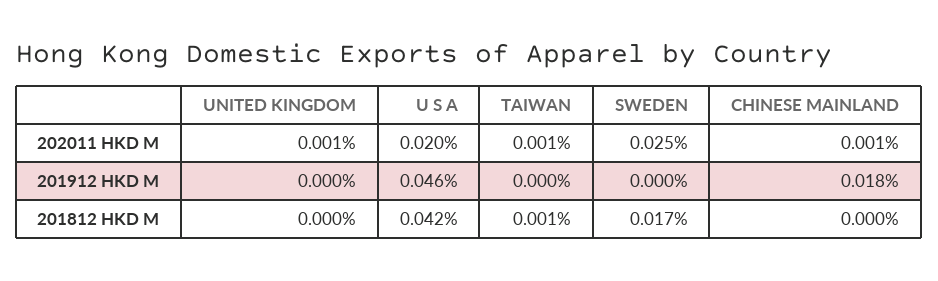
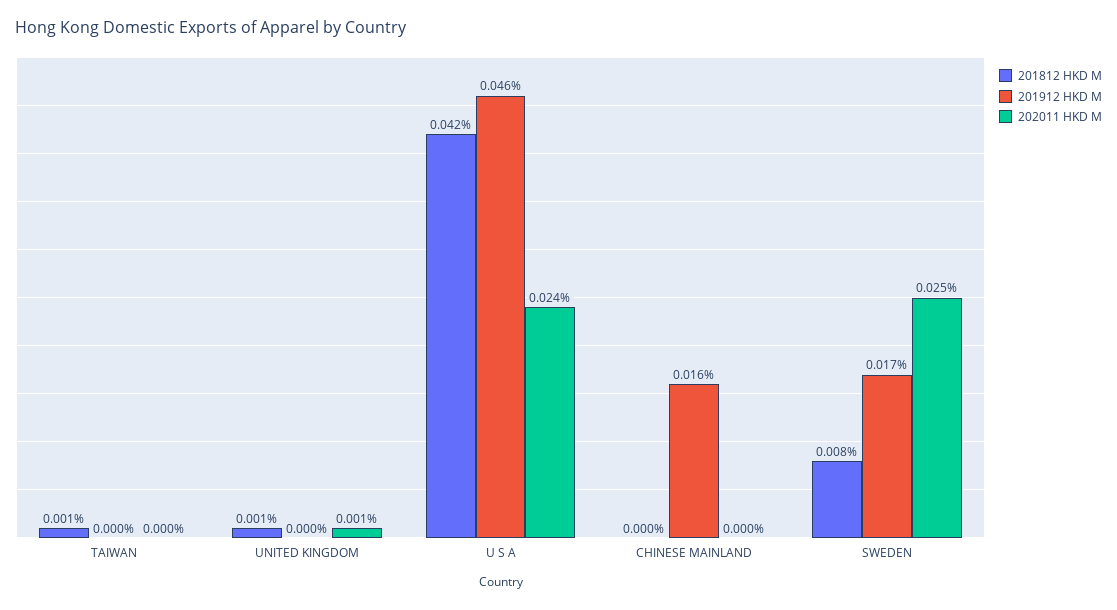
202011 HKD M, U S A: 0.02 -> 0.024
202011 HKD M, TAIWAN: 0.001 -> 0
202011 HKD M, CHINESE MAINLAND: 0.001 -> 0
201912 HKD M, SWEDEN: 0 -> 0.017
201912 HKD M, CHINESE MAINLAND: 0.018 -> 0.016
201812 HKD M, UNITED KINGDOM: 0 -> 0.001
201812 HKD M, SWEDEN: 0.017 -> 0.008

